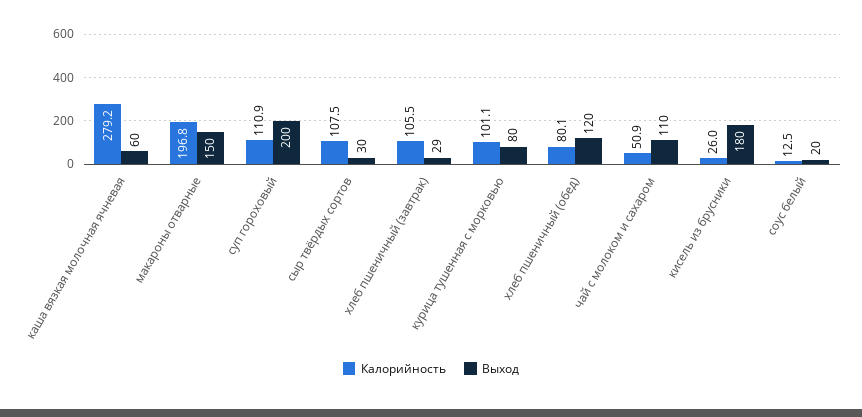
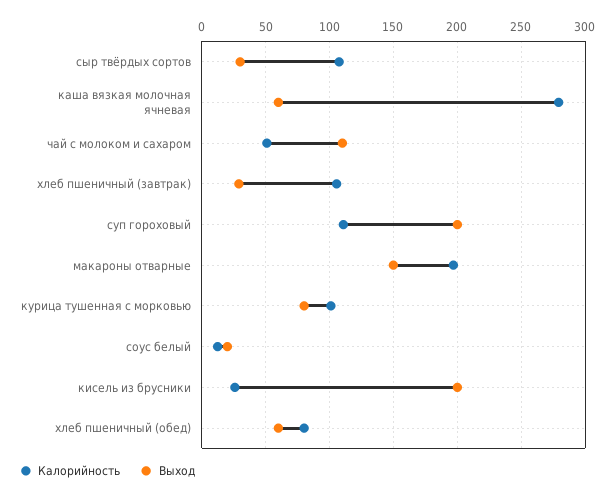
Выход, хлеб пшеничный (обед): 120 -> 60
Выход, кисель из брусники: 180 -> 200

